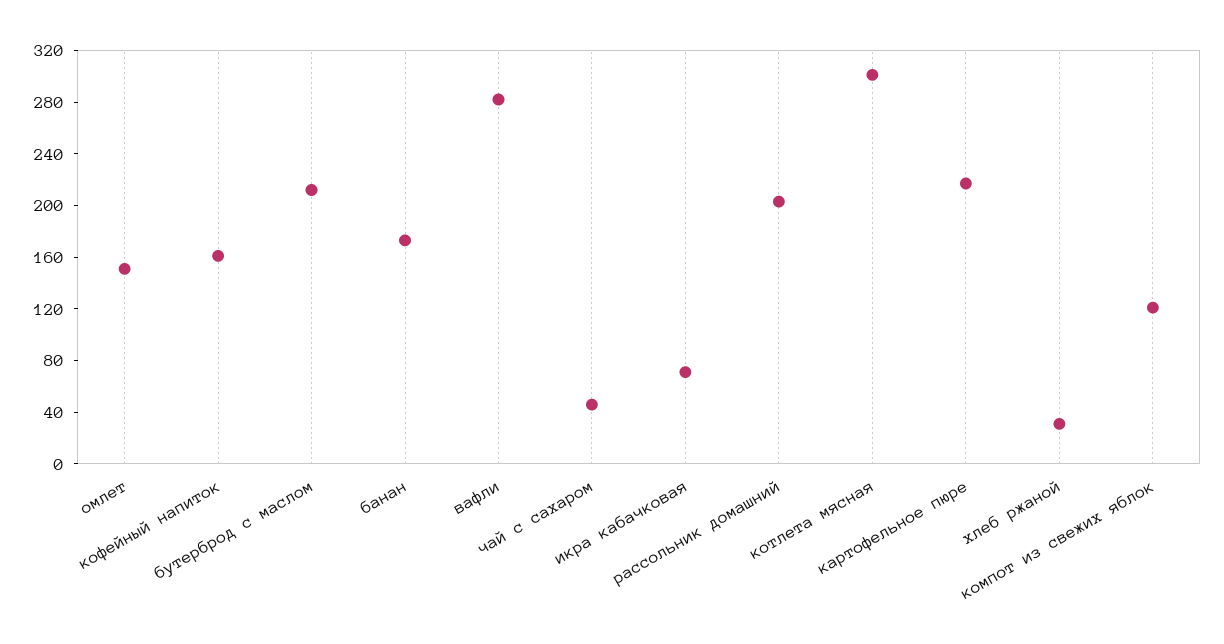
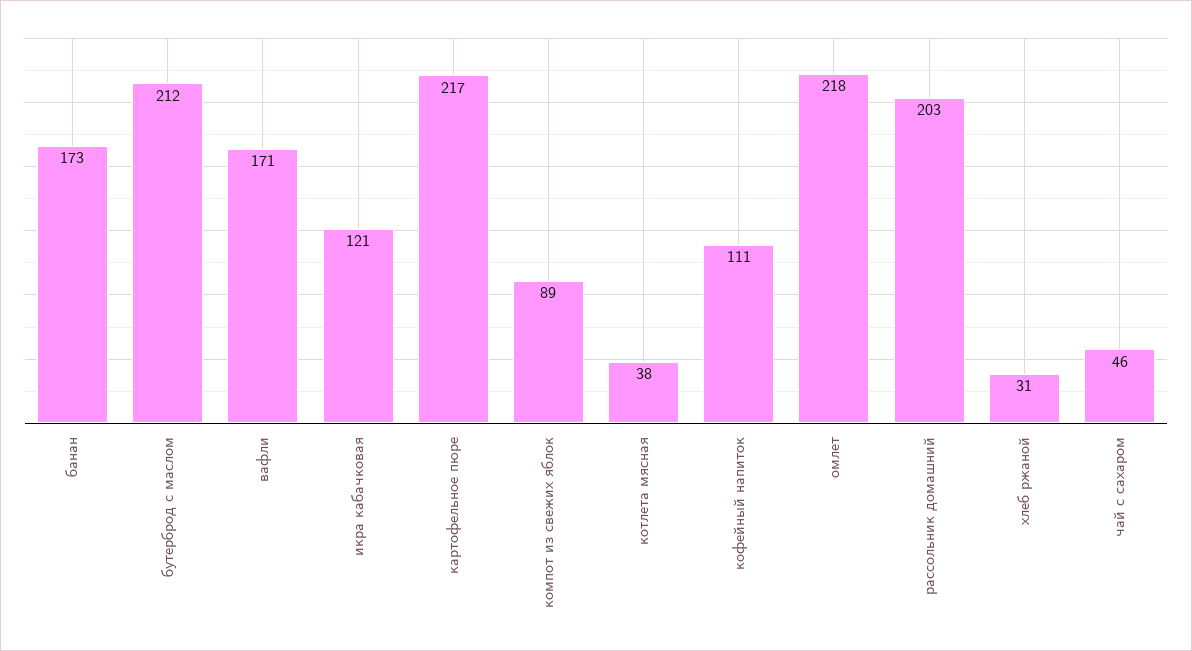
омлет: 150 -> 218
кофейный напиток: 160 -> 111
вафли: 280 -> 171
икра кабачковая: 70 -> 121
котлета мясная: 300 -> 38
компот из свежих яблок: 120 -> 89

